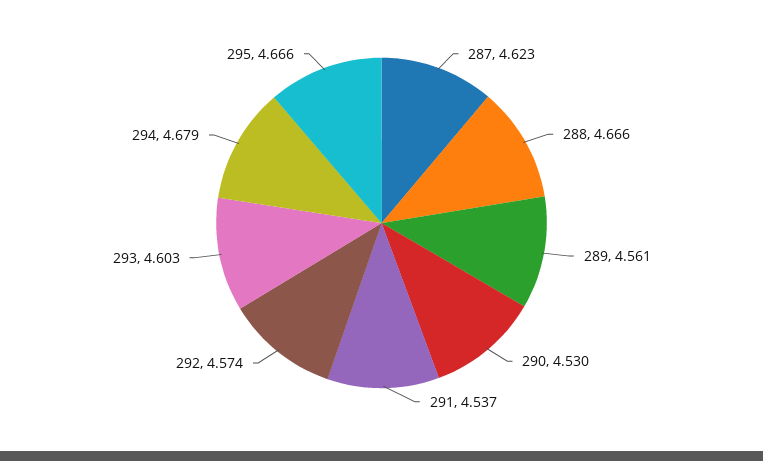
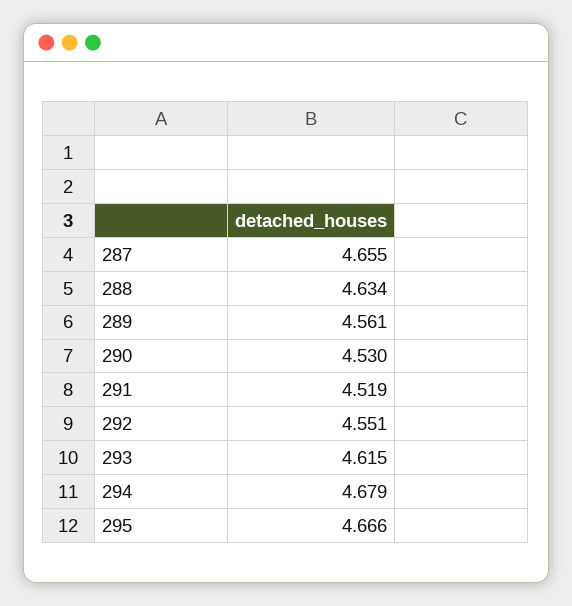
287: 4.623 -> 4.655
288: 4.666 -> 4.634
291: 4.537 -> 4.519
292: 4.574 -> 4.551
293: 4.603 -> 4.615

